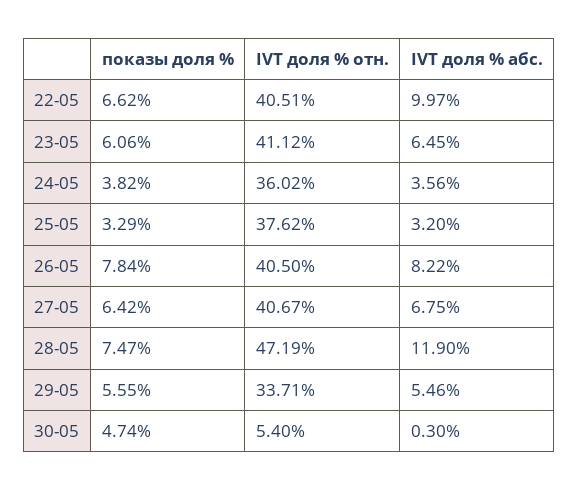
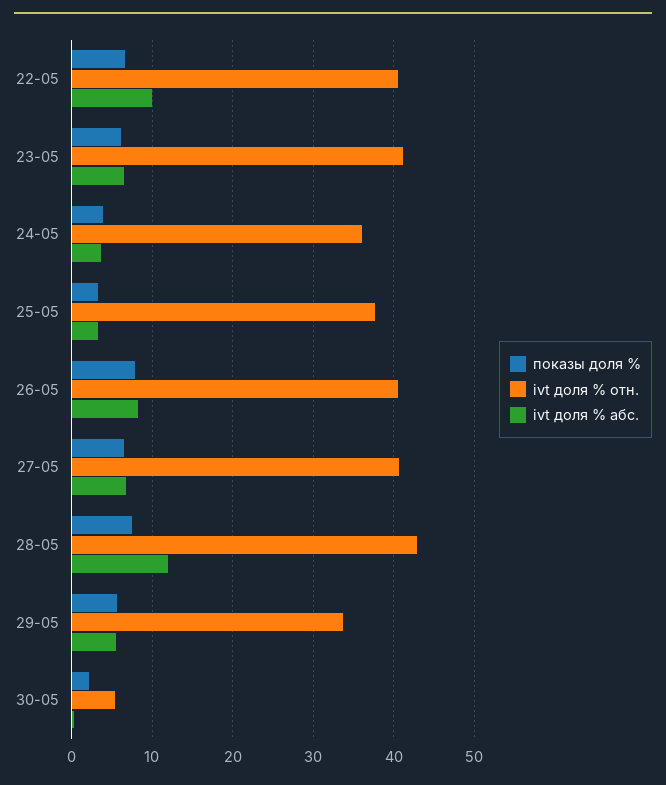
IVT доля % отн., 28-05: 47.19 -> 43
показы доля %, 30-05: 4.74 -> 2

